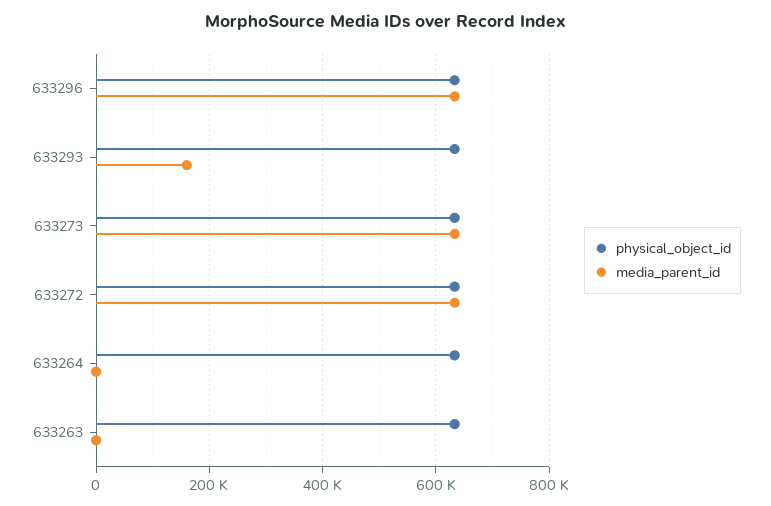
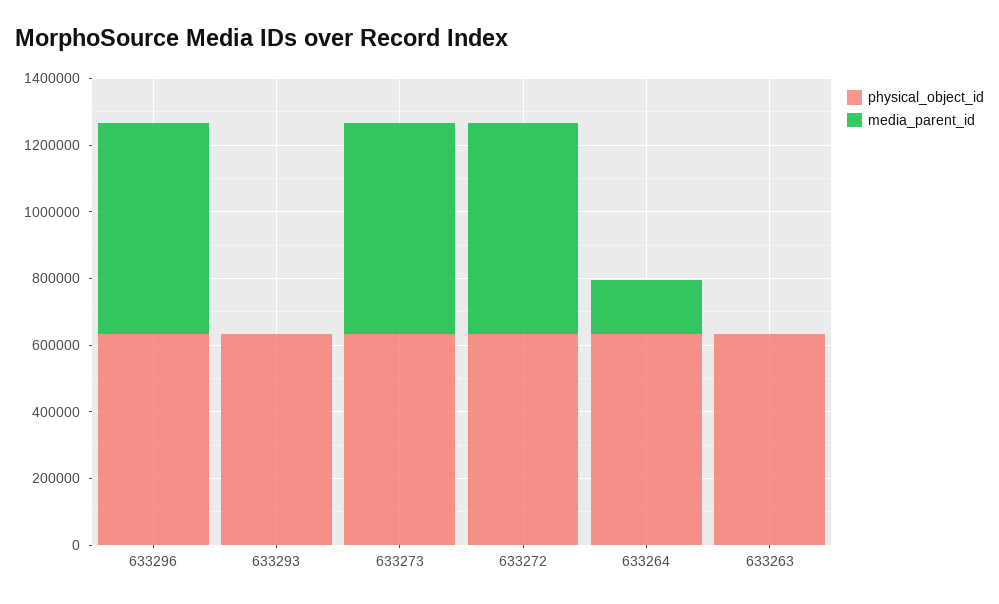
media_parent_id, 633293: 160000 -> 0
media_parent_id, 633264: 0 -> 150000

